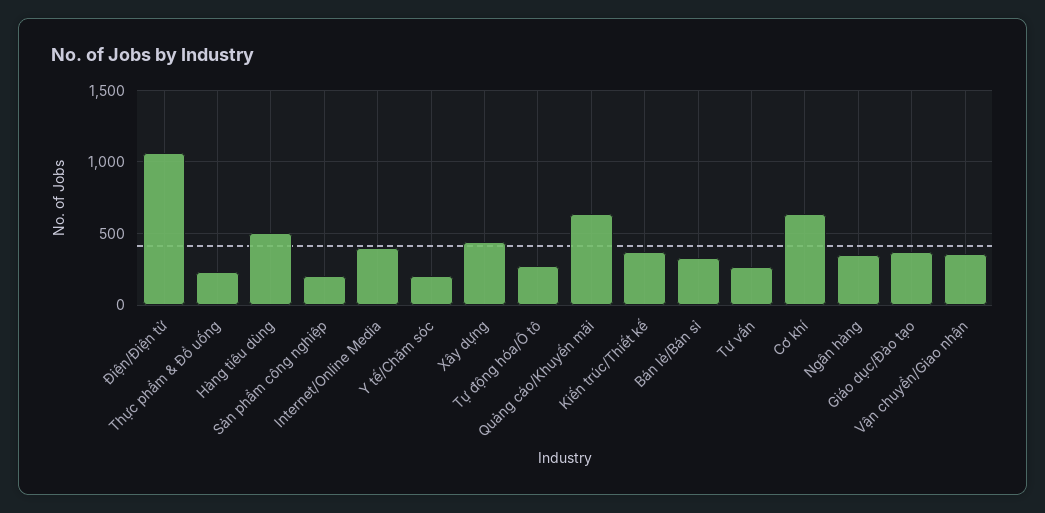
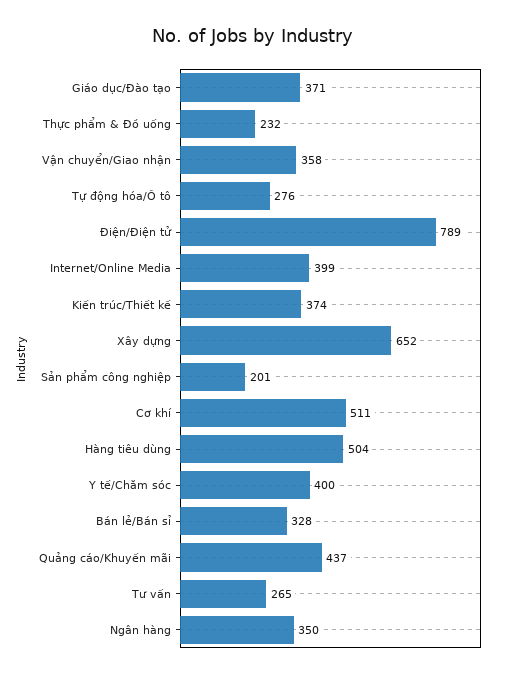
Điện/Điện tử: 1050 -> 789
Y tế/Chăm sóc: 200 -> 400
Xây dựng: 450 -> 652
Quảng cáo/Khuyến mãi: 650 -> 437
Cơ khí: 650 -> 511

